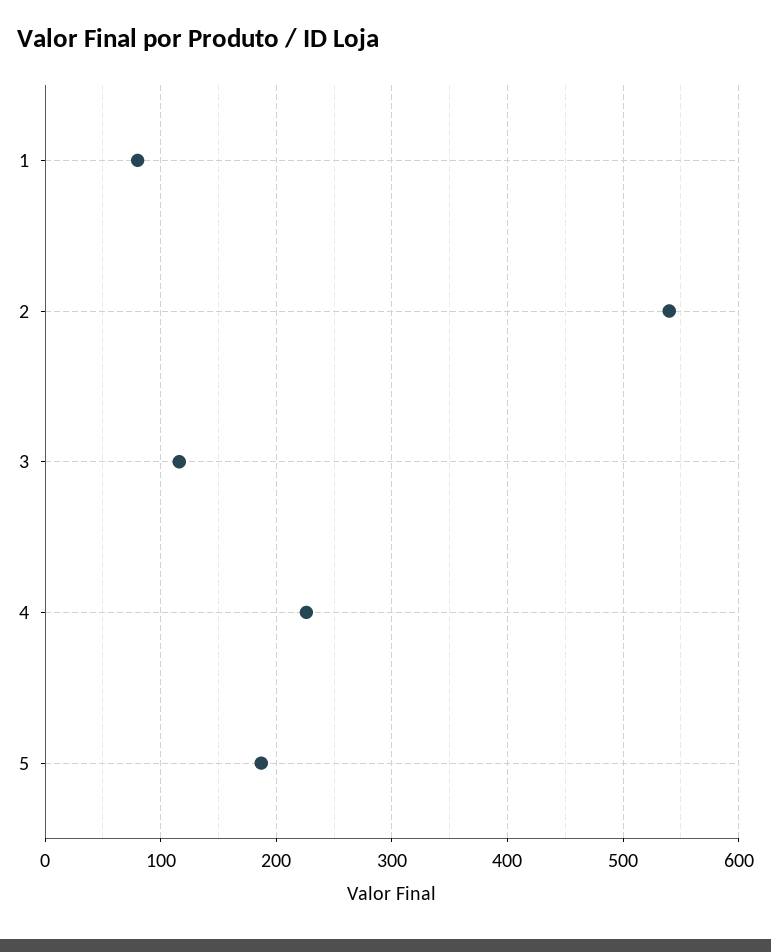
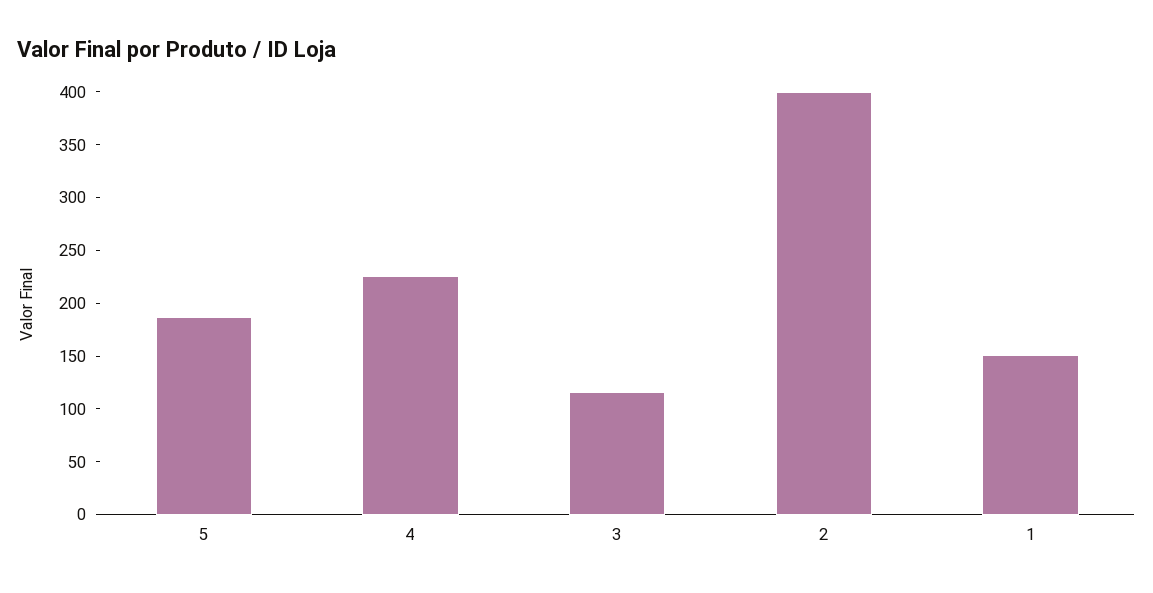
1: 80 -> 150
2: 540 -> 400

